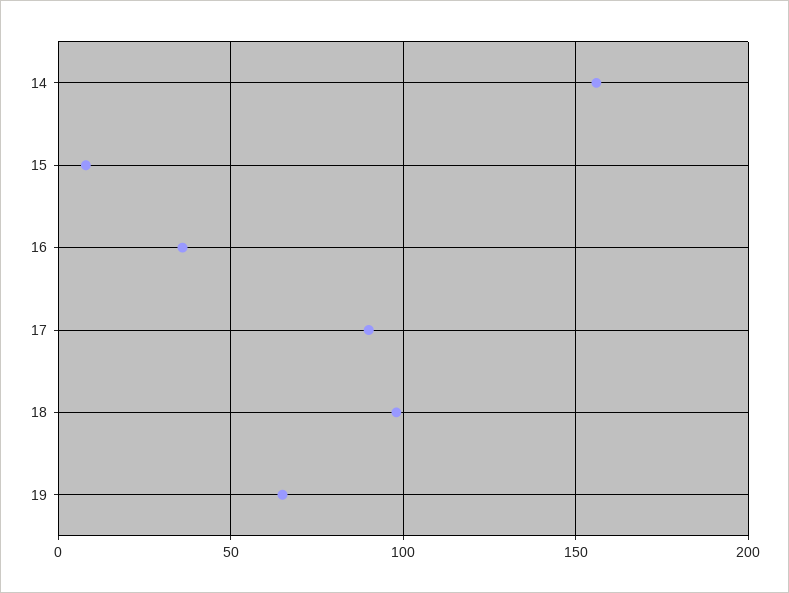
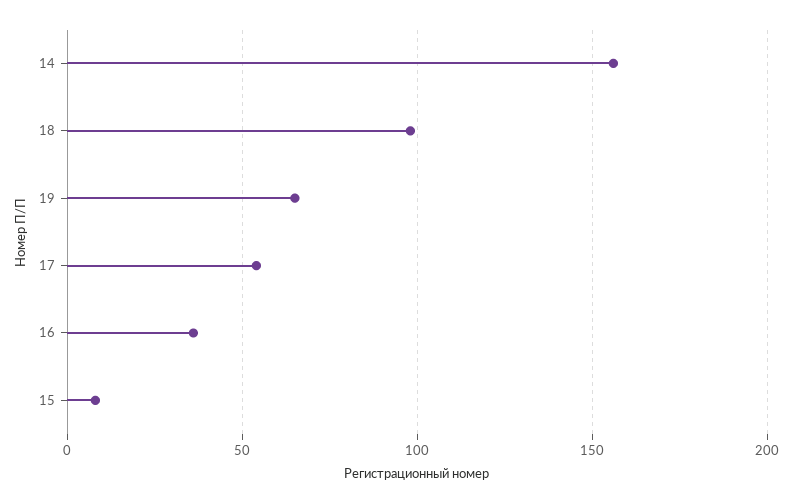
17: 90 -> 55

